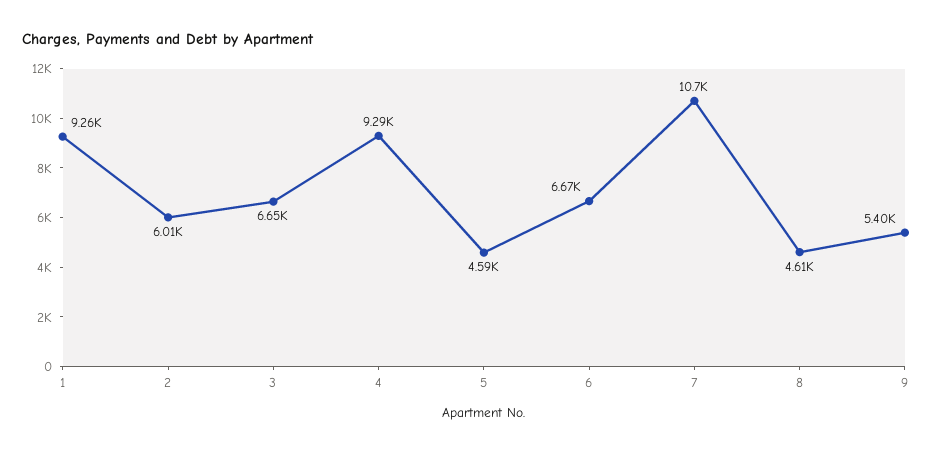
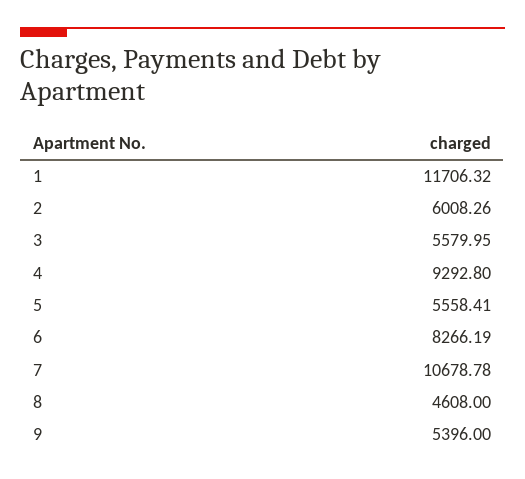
1: 9260 -> 11706.32
3: 6650 -> 5579.95
5: 4590 -> 5558.41
6: 6670 -> 8266.19

